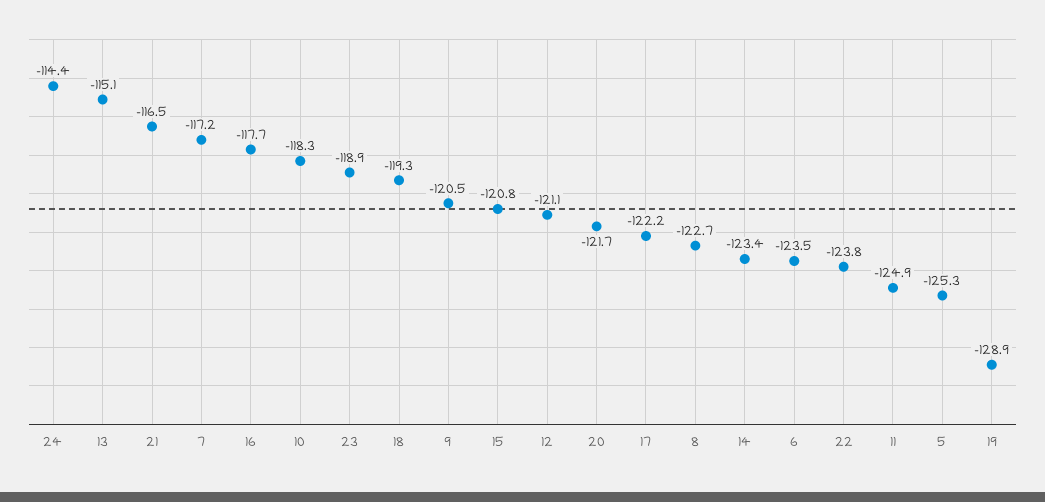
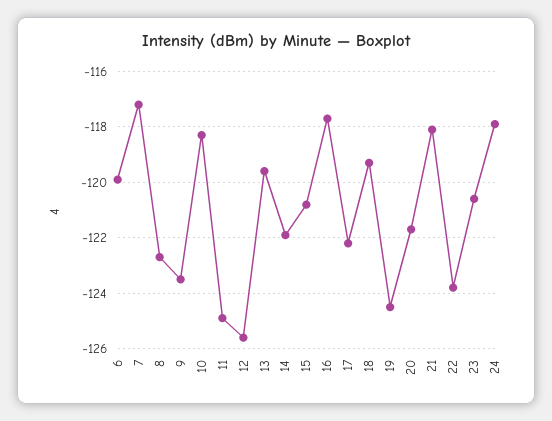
24: -114.4 -> -118
13: -115.1 -> -119.5
21: -116.5 -> -118
23: -118.9 -> -120.5
9: -120.5 -> -123.5
12: -121.1 -> -125.5
14: -123.4 -> -122
6: -123.5 -> -120
5: -125.3 -> none
19: -128.9 -> -124.5

